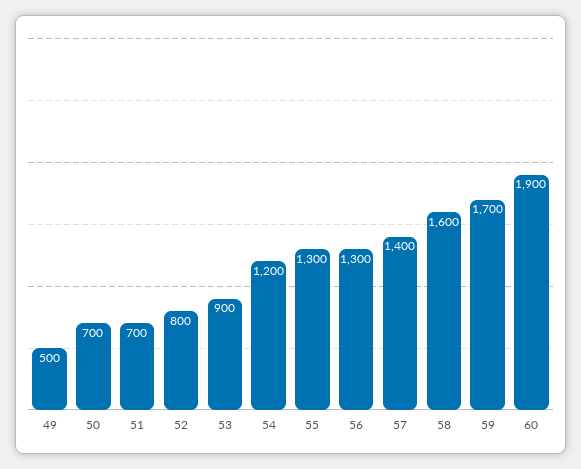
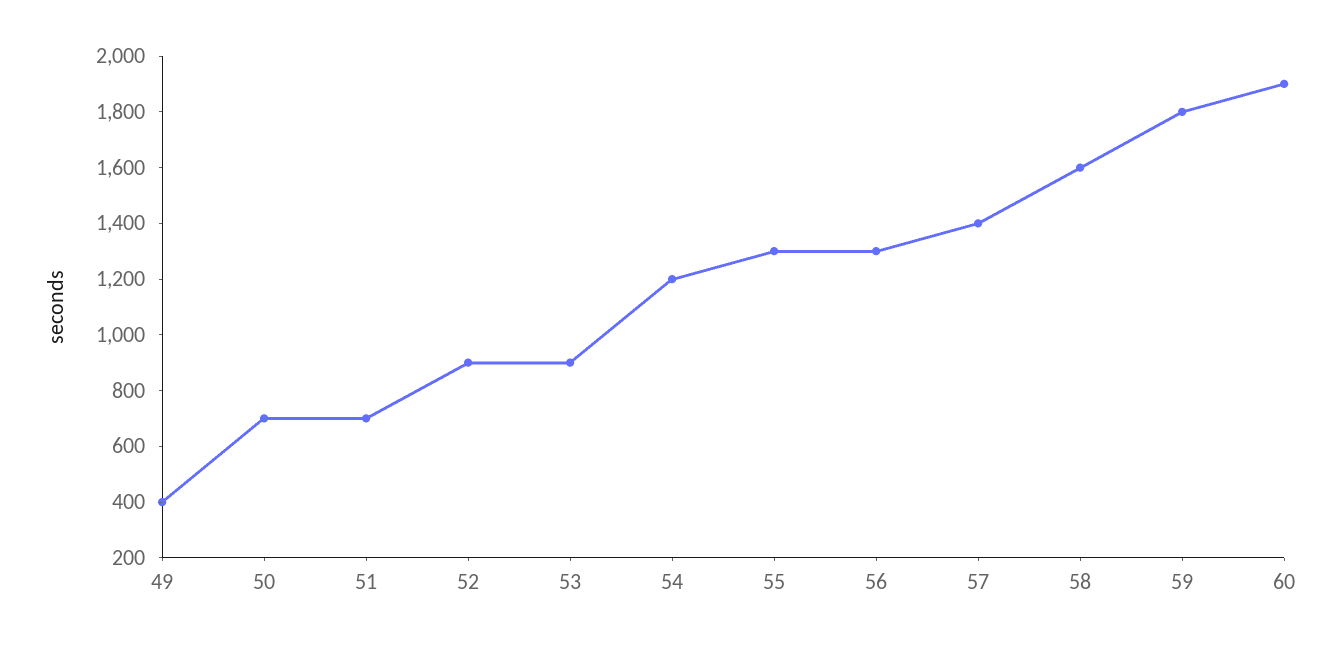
49: 500 -> 400
52: 800 -> 900
59: 1700 -> 1800

